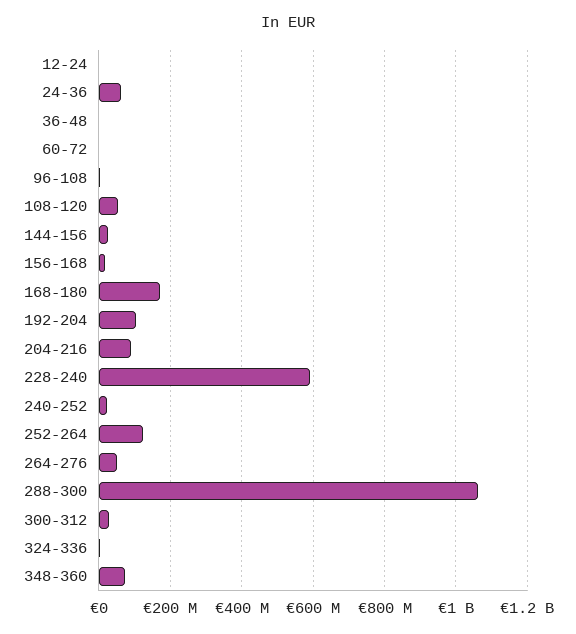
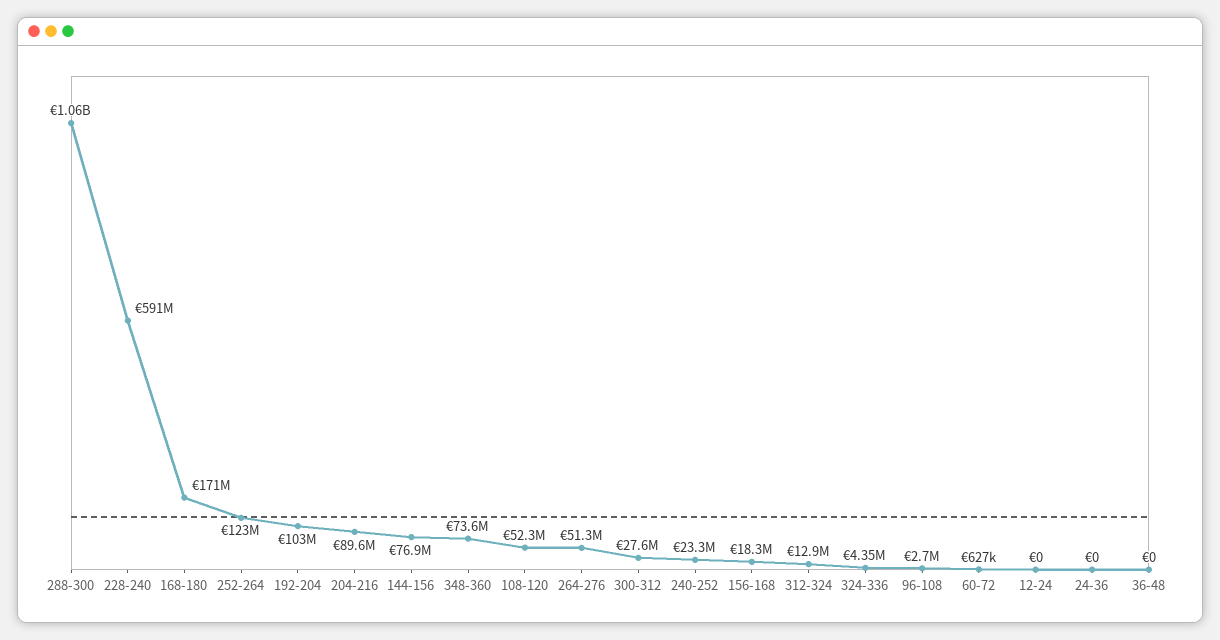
24-36: 60000000 -> 0
144-156: 20000000 -> 76900000
312-324: none -> 12900000

